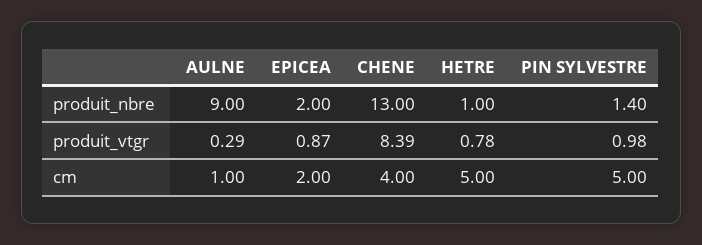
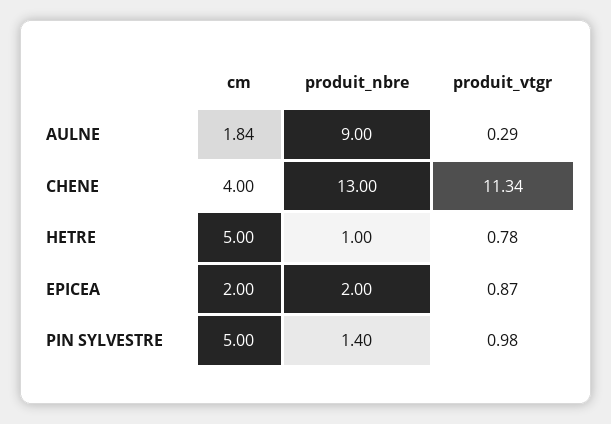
CHENE, produit_vtgr: 8.39 -> 11.34
AULNE, cm: 1 -> 1.84

